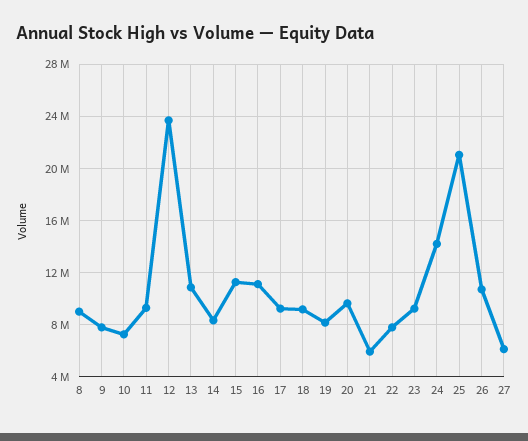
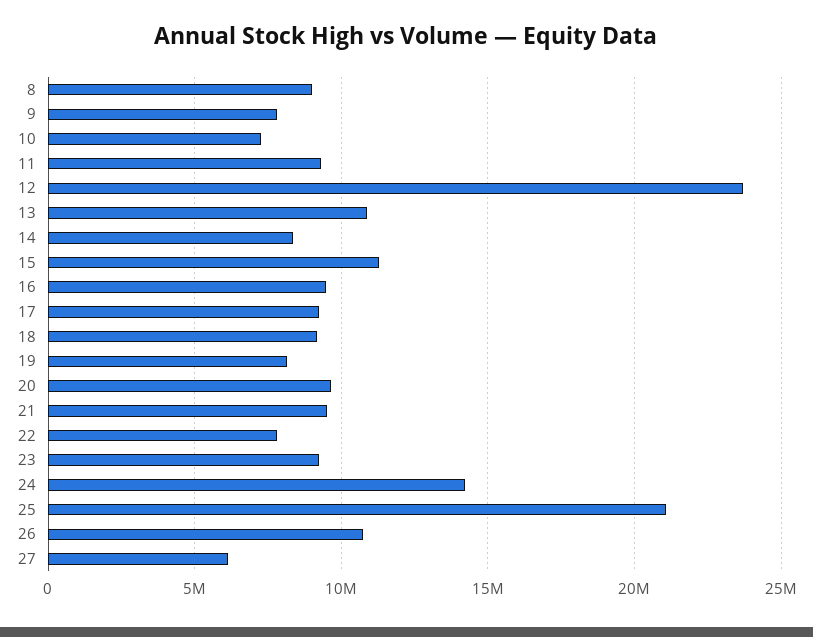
16: 11000000 -> 9500000
21: 6000000 -> 9500000

